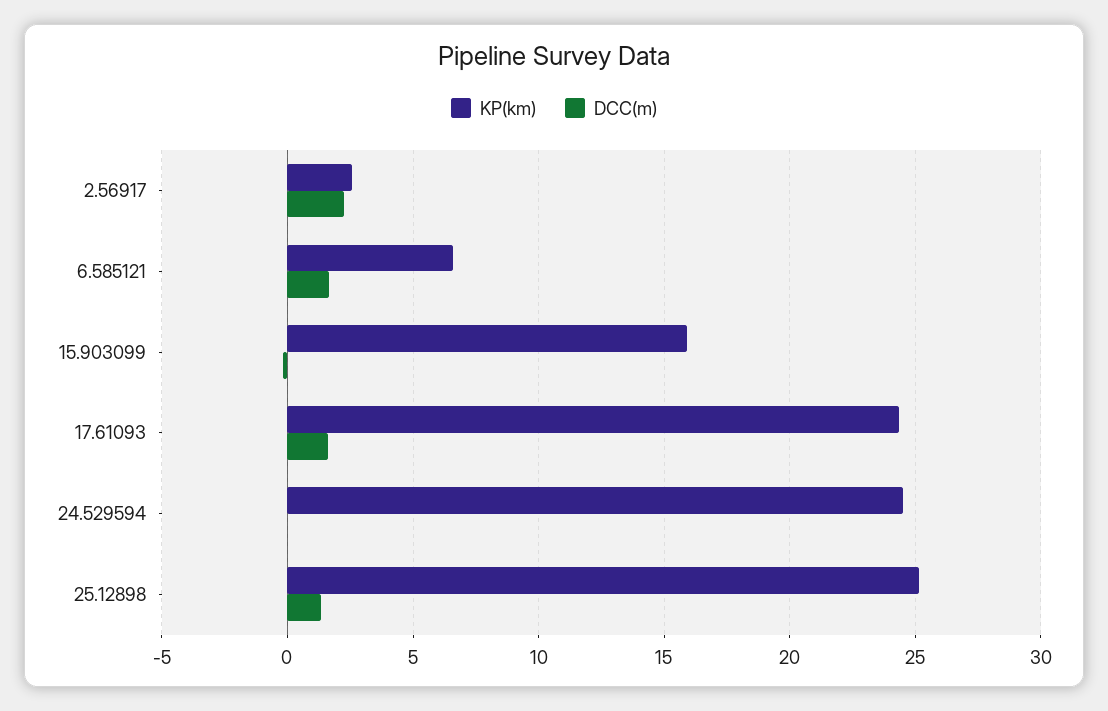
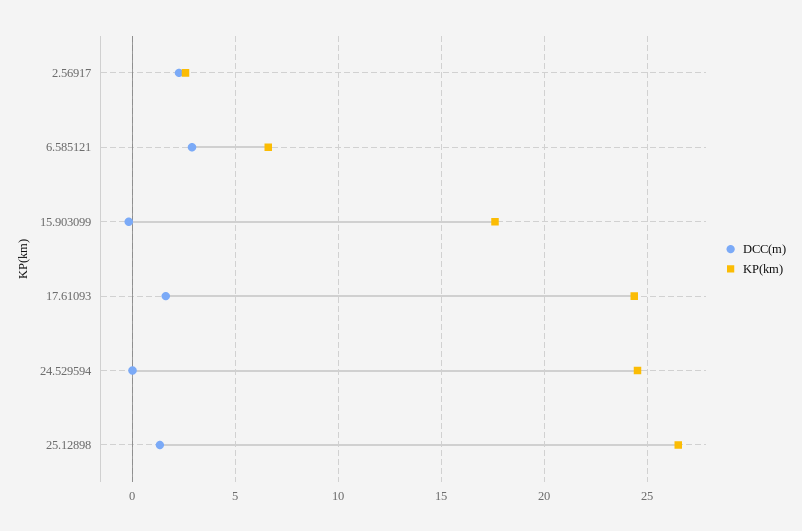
DCC(m), 6.585121: 1.5 -> 3
KP(km), 15.903099: 16 -> 17.5
KP(km), 25.12898: 25 -> 26.5

